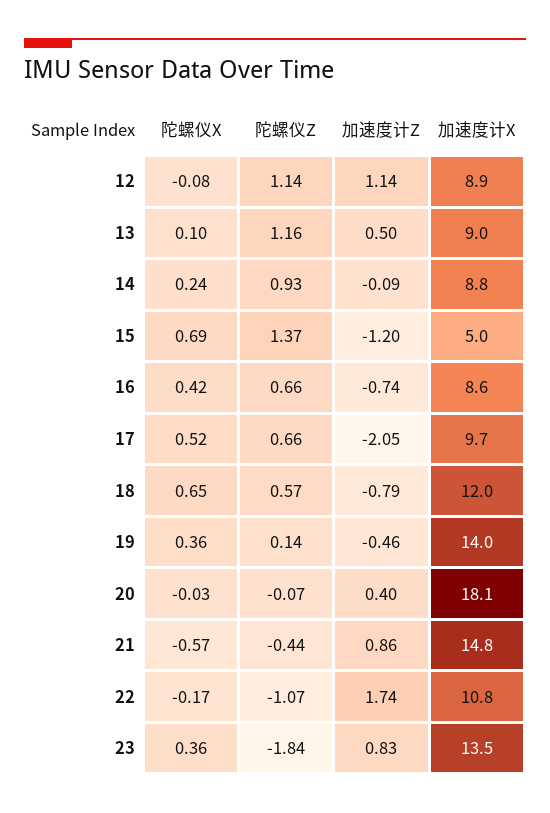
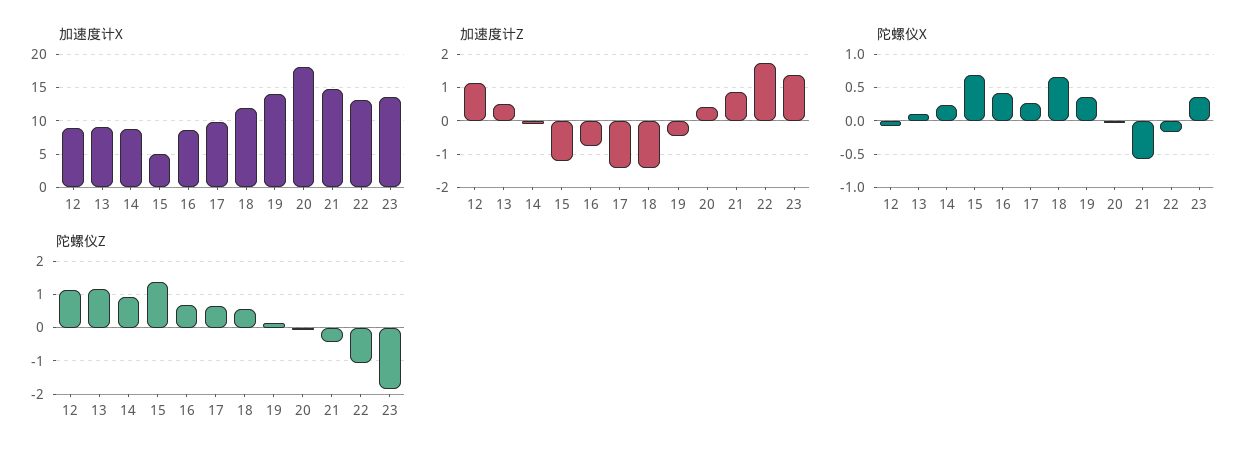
陀螺仪X, 17: 0.52 -> 0.3
加速度计Z, 17: -2.05 -> -1.4
加速度计Z, 18: -0.79 -> -1.4
加速度计X, 22: 10.8 -> 13
加速度计Z, 23: 0.83 -> 1.4

